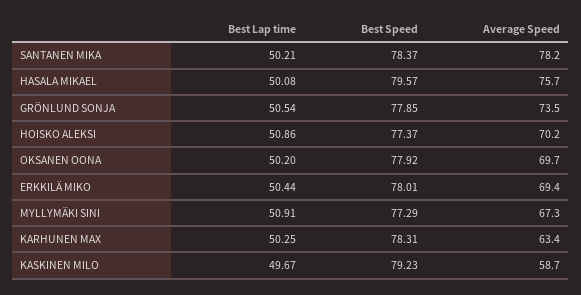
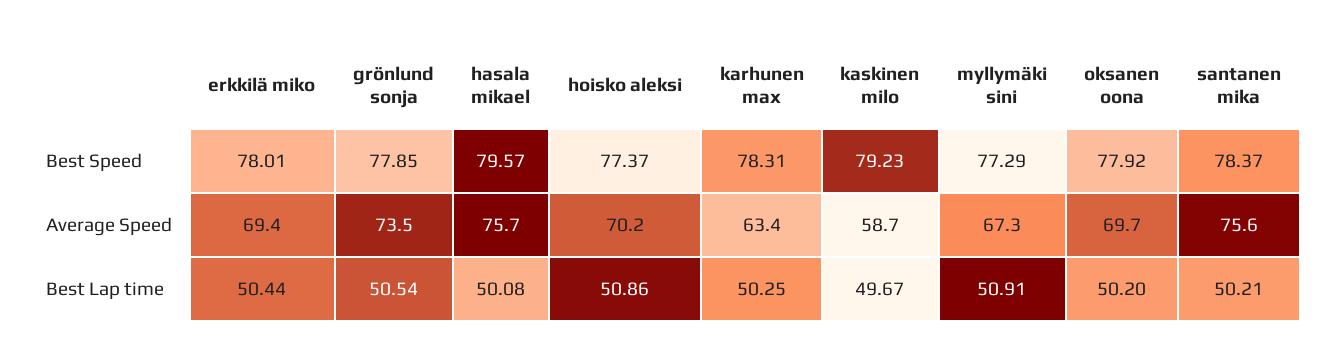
Average Speed, SANTANEN MIKA: 78.2 -> 75.6

